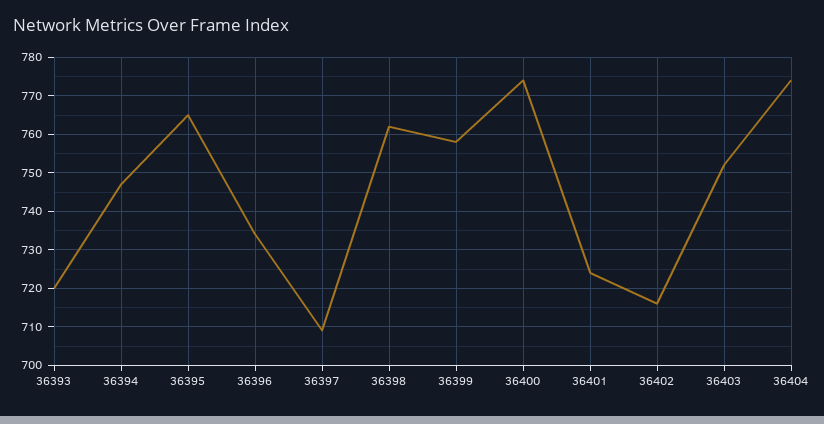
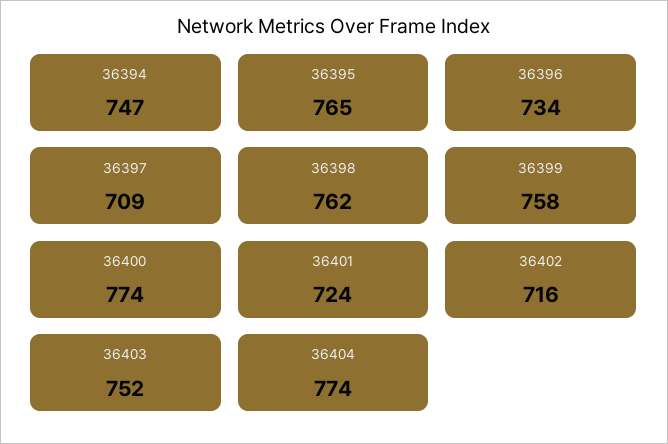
36393: 720 -> none

